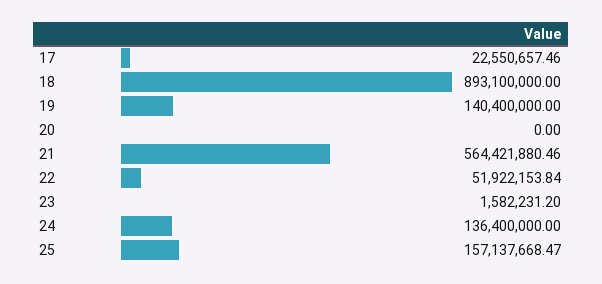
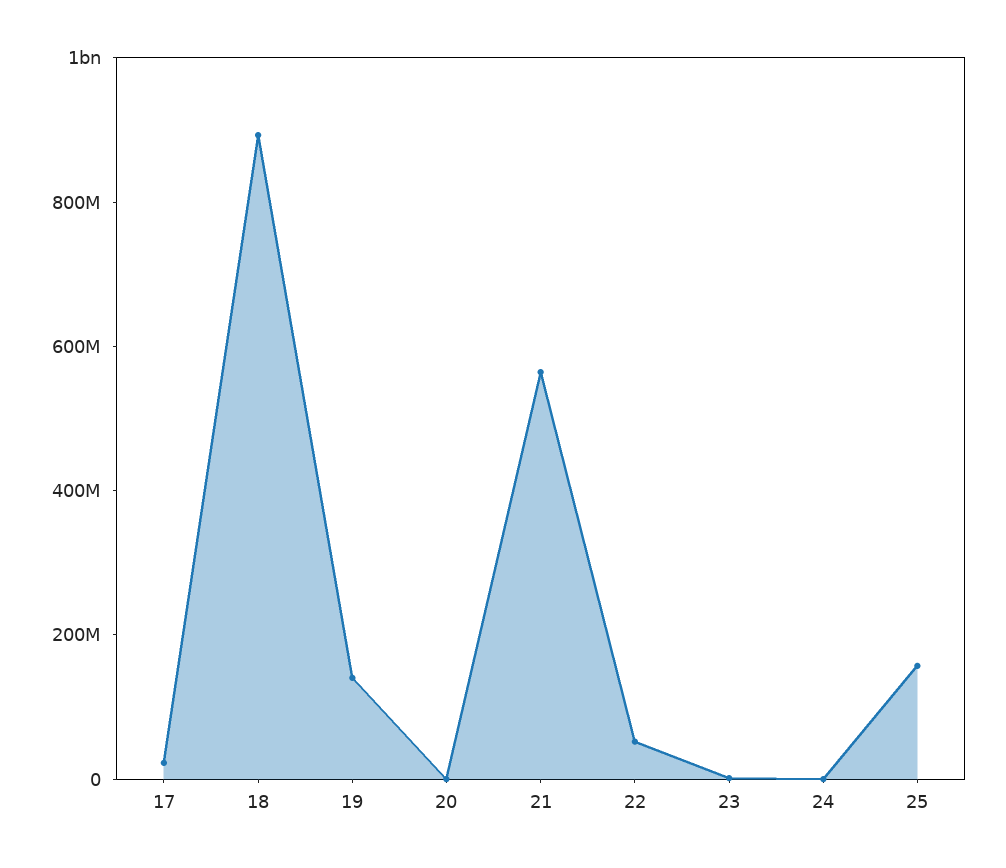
24: 136400000 -> 0

